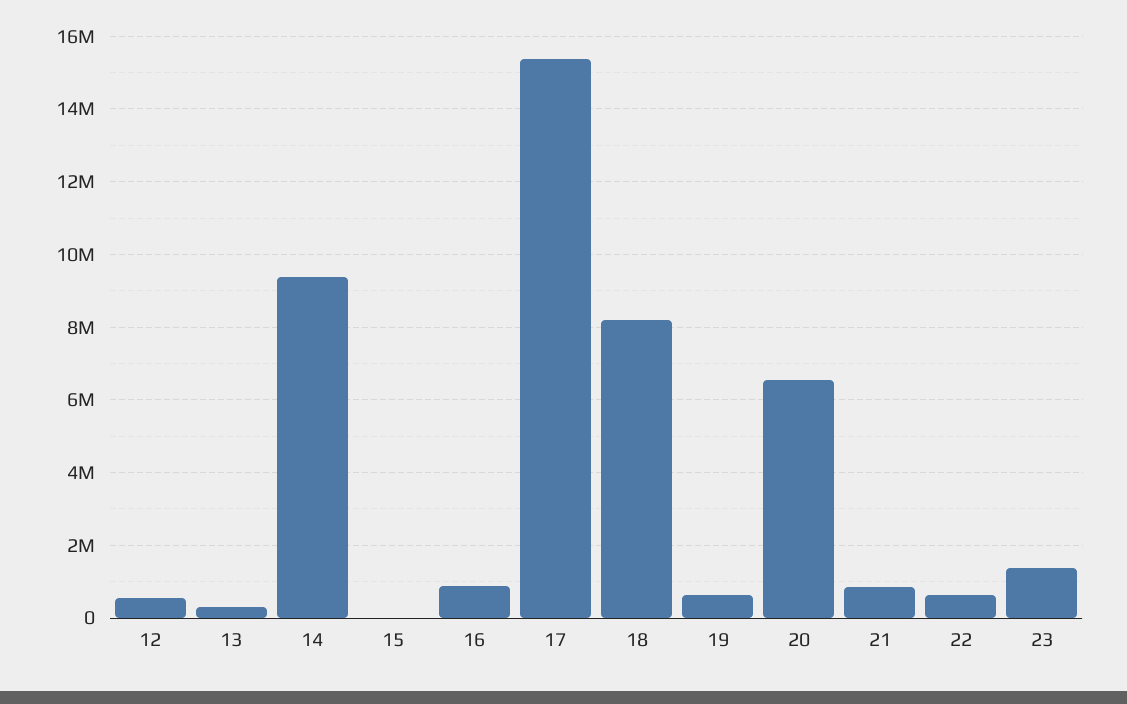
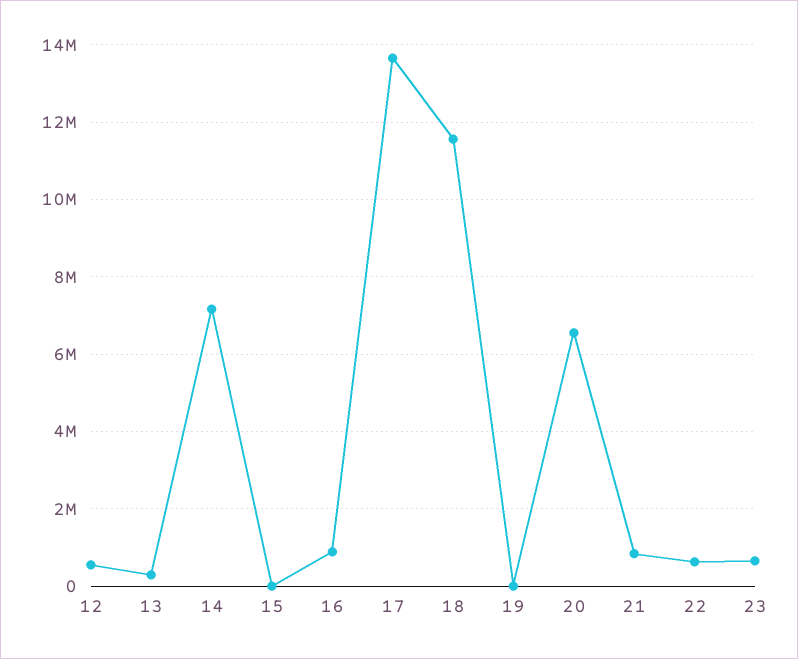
14: 9400000 -> 7200000
17: 15400000 -> 13600000
18: 8200000 -> 11600000
19: 600000 -> 0
23: 1400000 -> 600000

